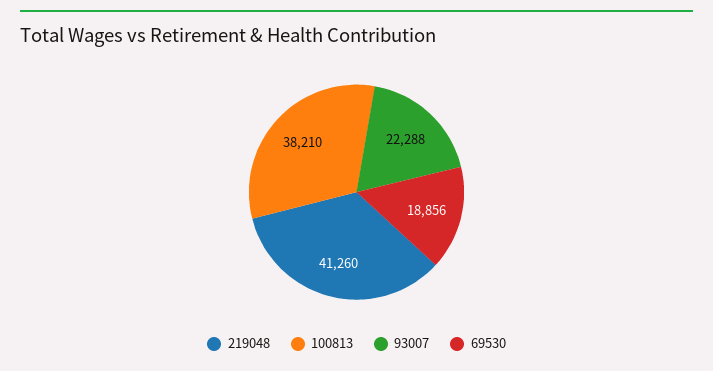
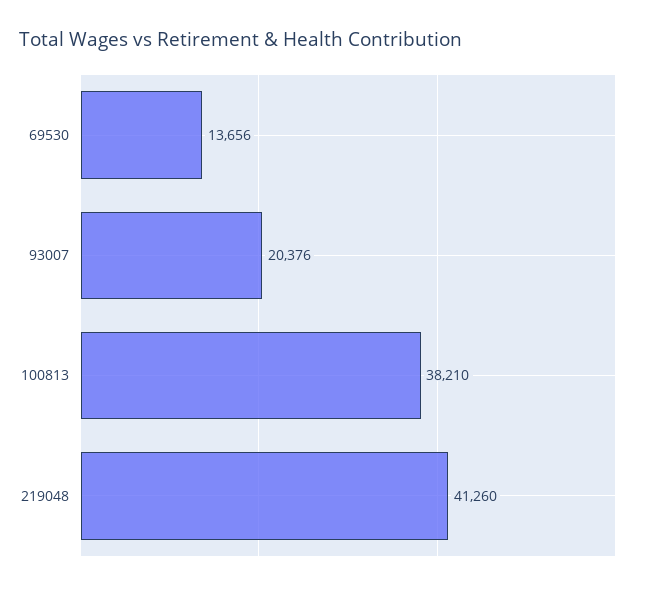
93007: 22288 -> 20376
69530: 18856 -> 13656

